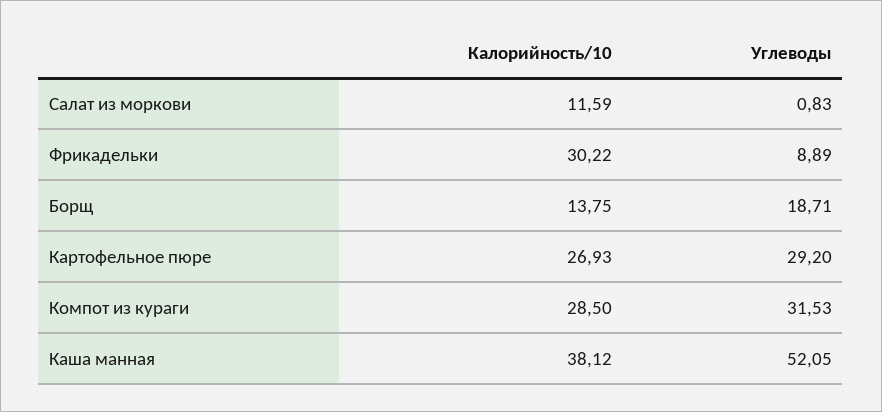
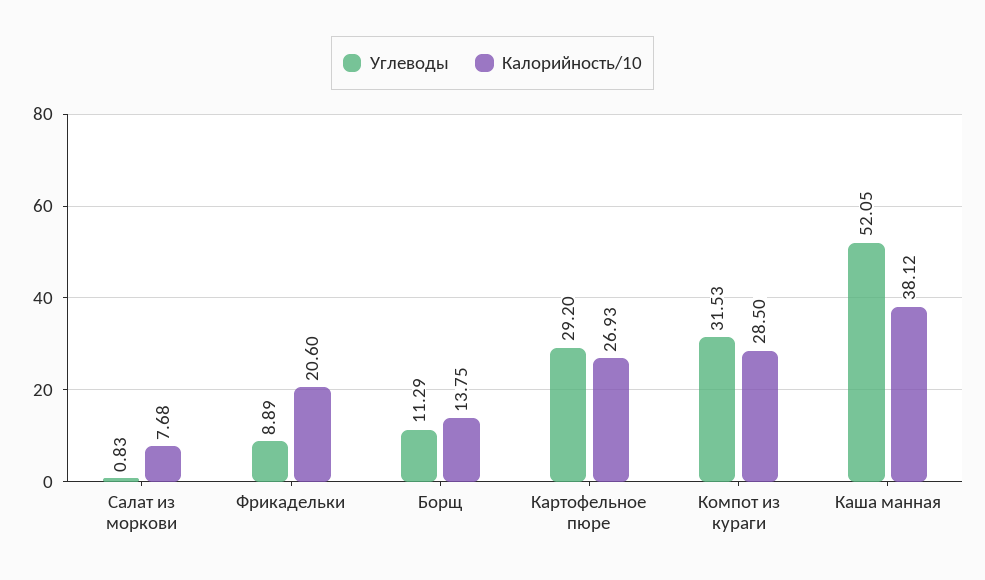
Калорийность/10, Салат из моркови: 11.59 -> 7.68
Калорийность/10, Фрикадельки: 30.22 -> 20.6
Углеводы, Борщ: 18.71 -> 11.29

